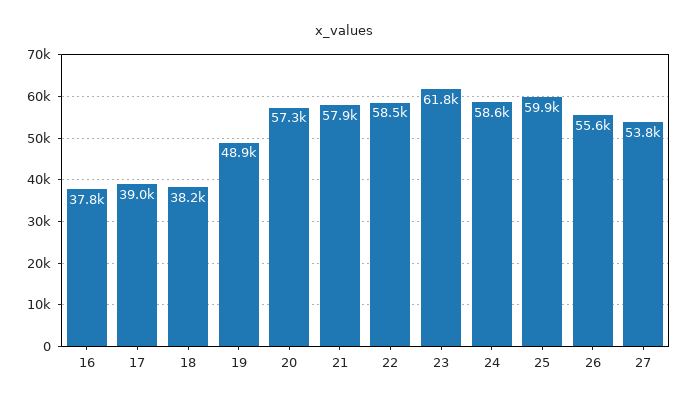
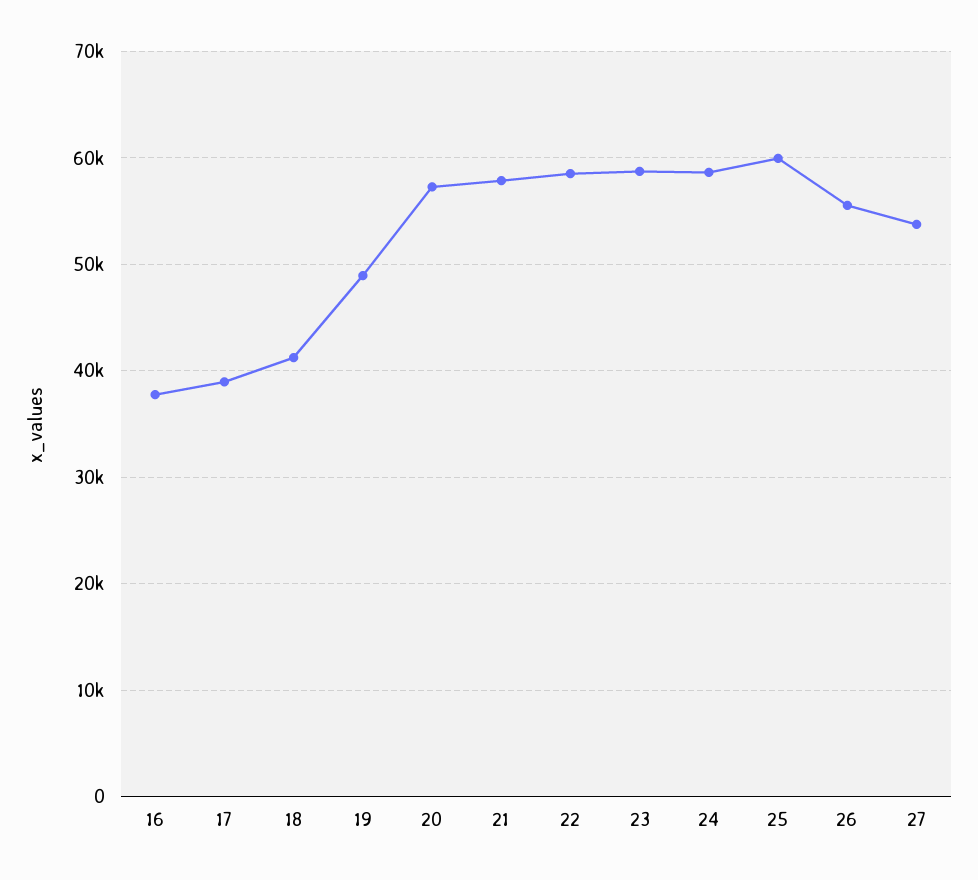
18: 38200 -> 41000
23: 61800 -> 59000

